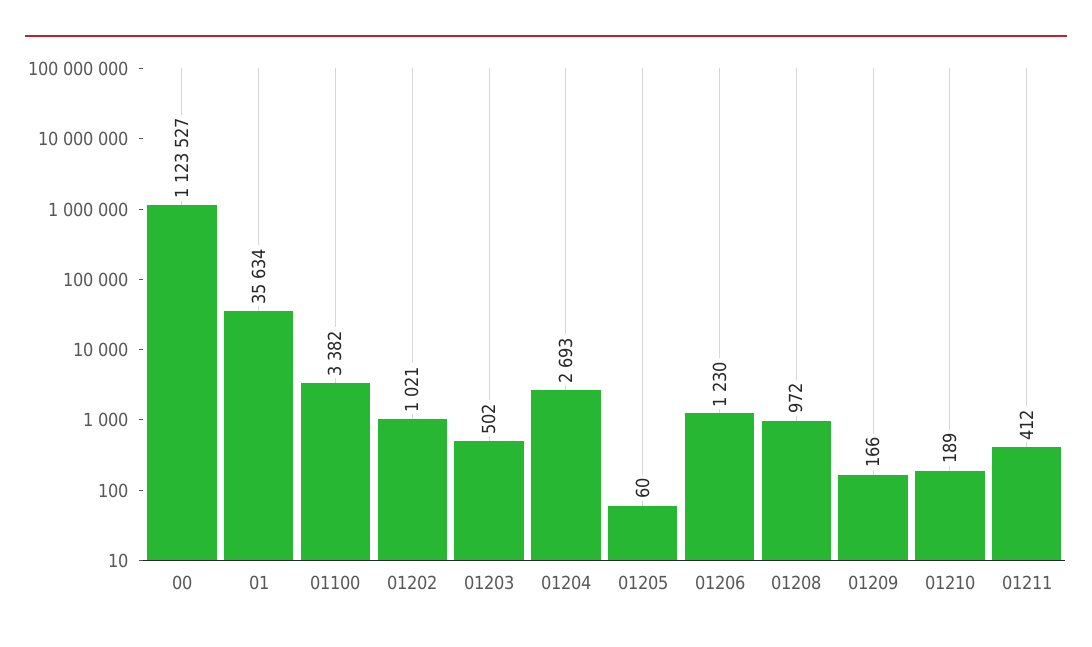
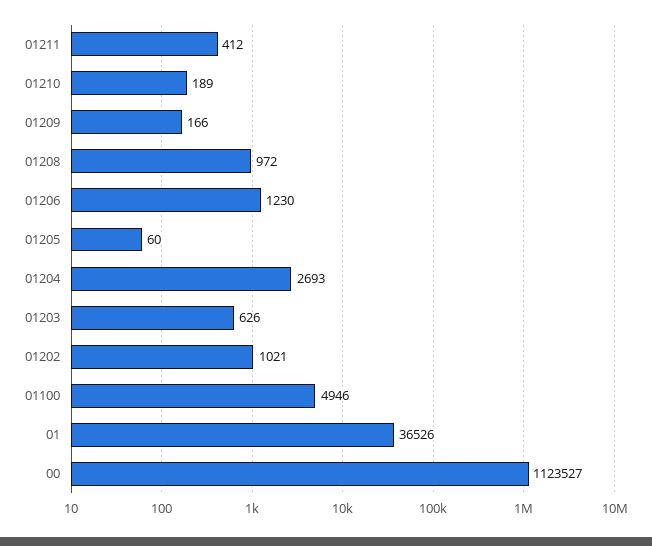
01: 35634 -> 36526
01100: 3382 -> 4946
01203: 502 -> 626

